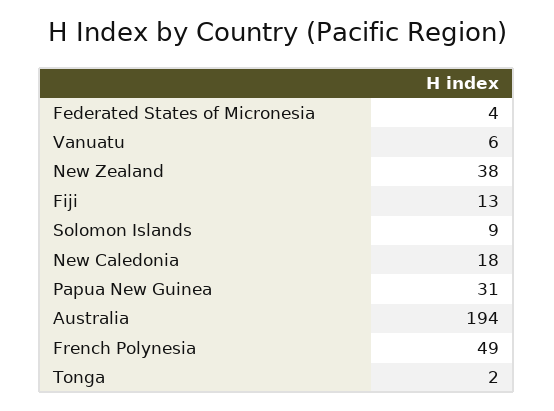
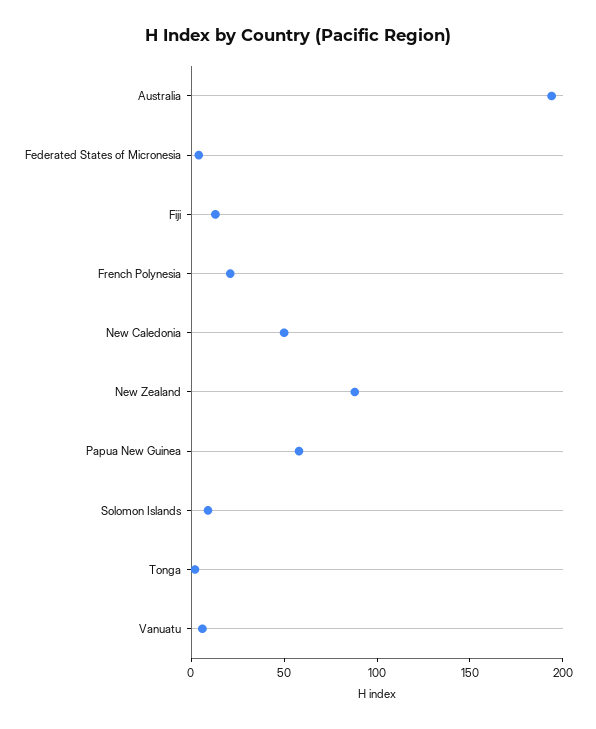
New Zealand: 38 -> 90
New Caledonia: 18 -> 50
Papua New Guinea: 31 -> 60
French Polynesia: 49 -> 20

